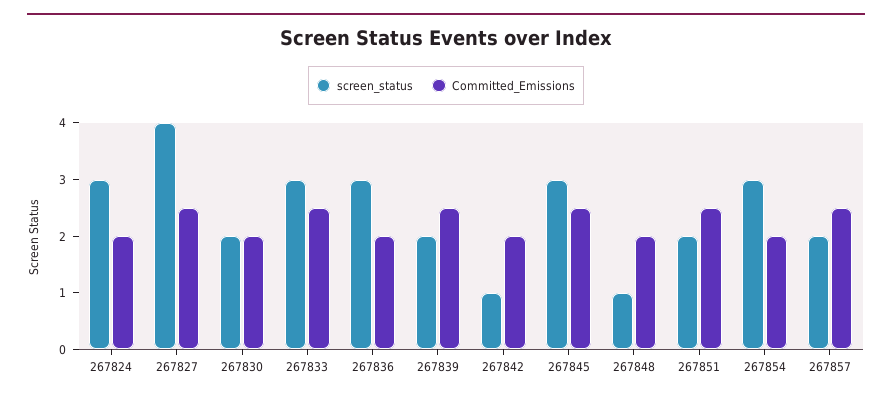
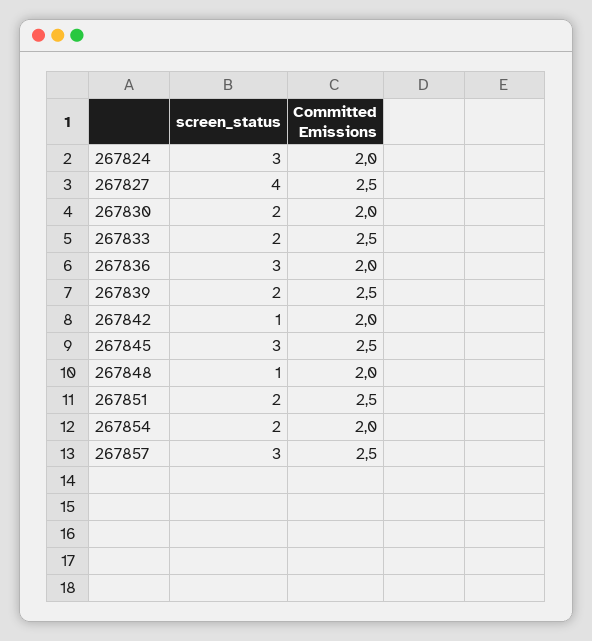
screen_status, 267833: 3 -> 2
screen_status, 267854: 3 -> 2
screen_status, 267857: 2 -> 3

